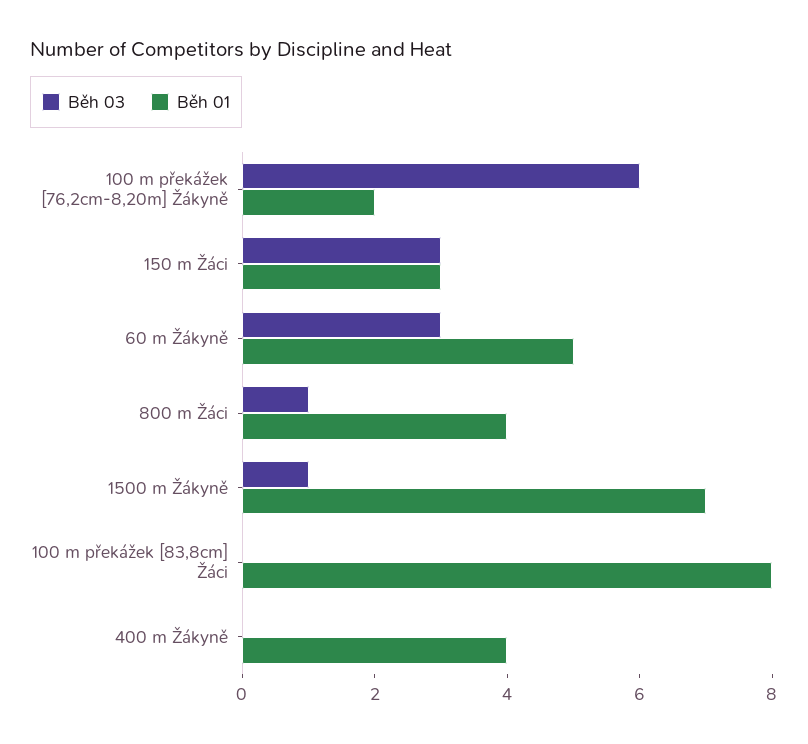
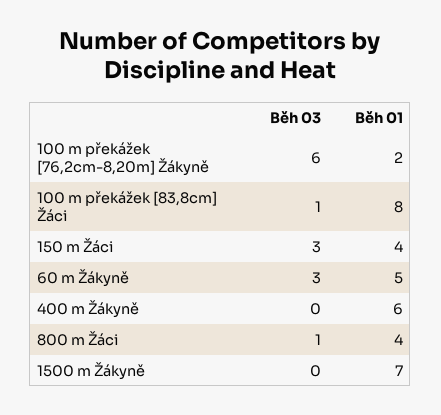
Běh 01, 150 m Žáci: 3 -> 4
Běh 03, 1500 m Žákyně: 1 -> 0
Běh 03, 100 m překážek [83,8cm] Žáci: 0 -> 1
Běh 01, 400 m Žákyně: 4 -> 6

